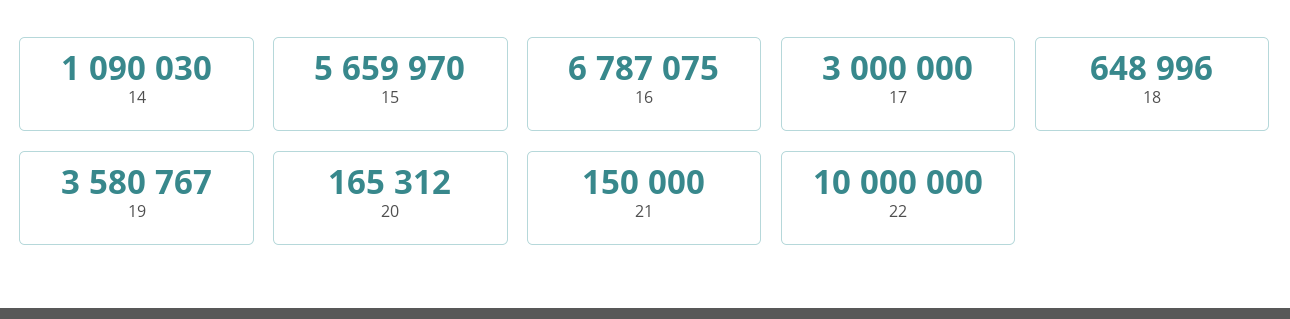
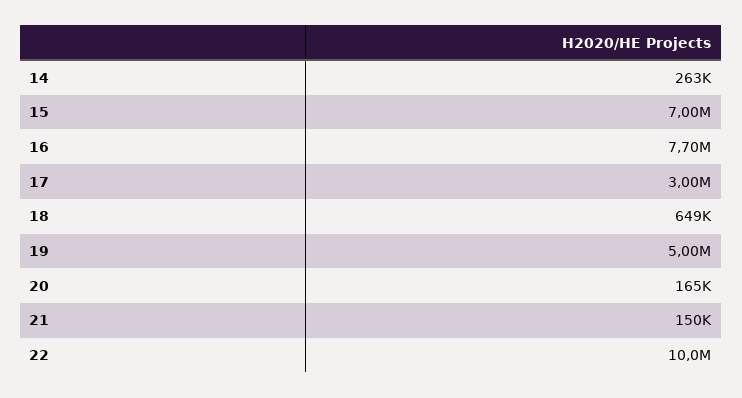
14: 1090030 -> 263000
15: 5659970 -> 7000000
16: 6787075 -> 7700000
19: 3580767 -> 5000000

